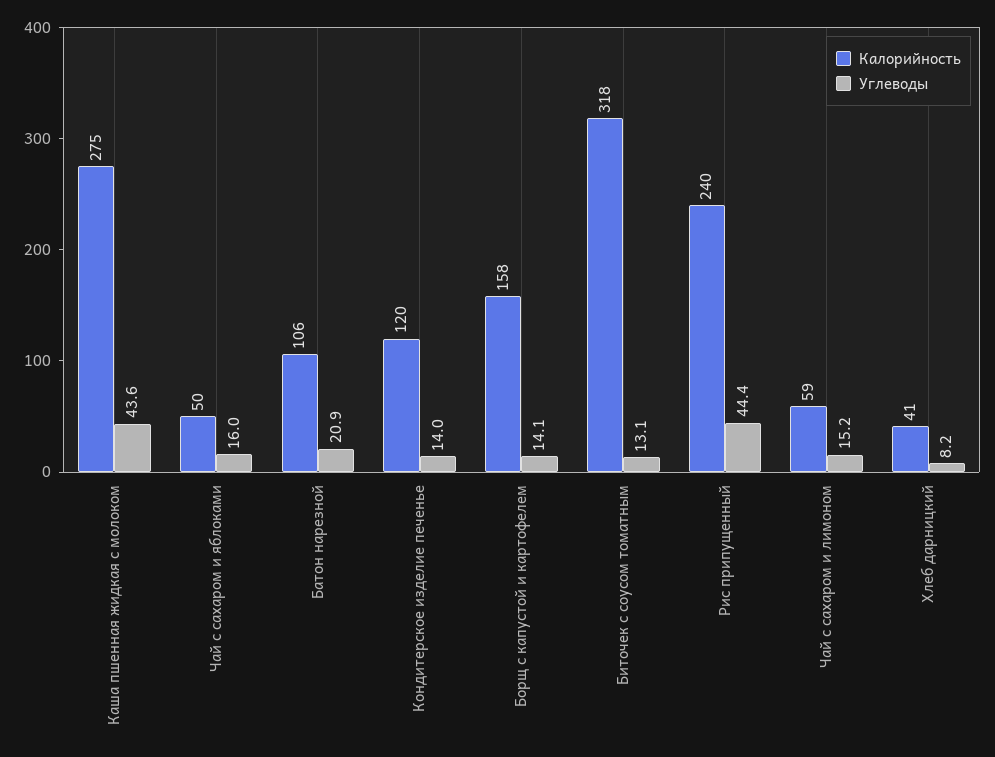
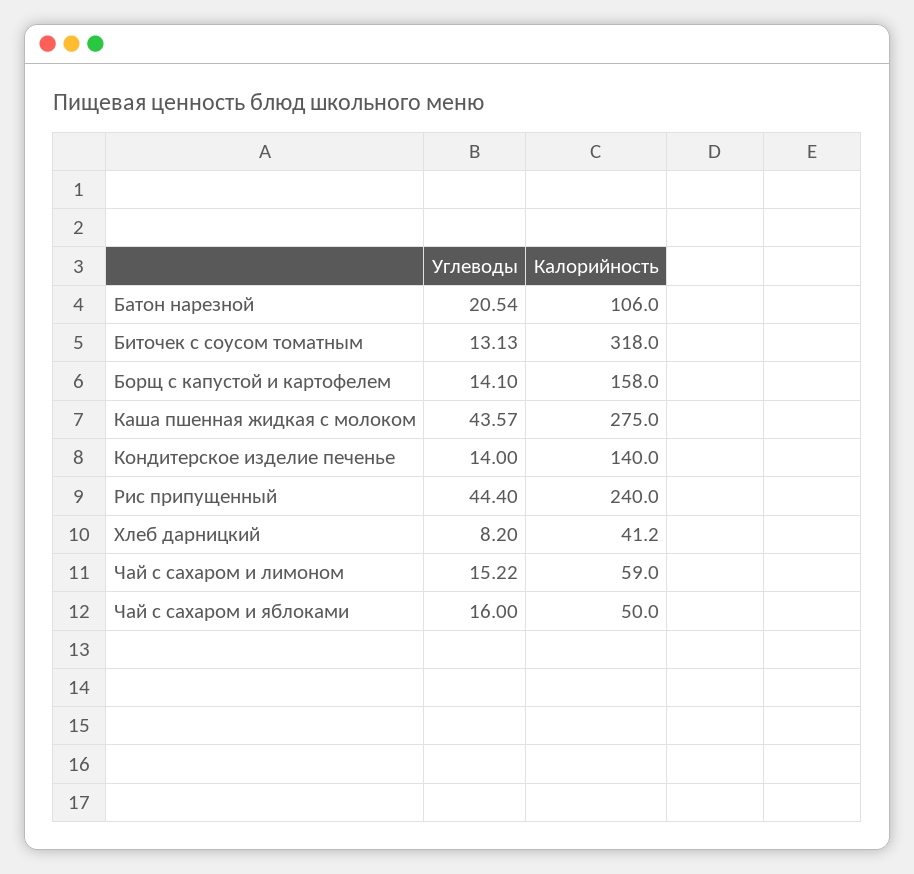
Углеводы, Батон нарезной: 20.9 -> 20.54
Калорийность, Кондитерское изделие печенье: 120 -> 140

